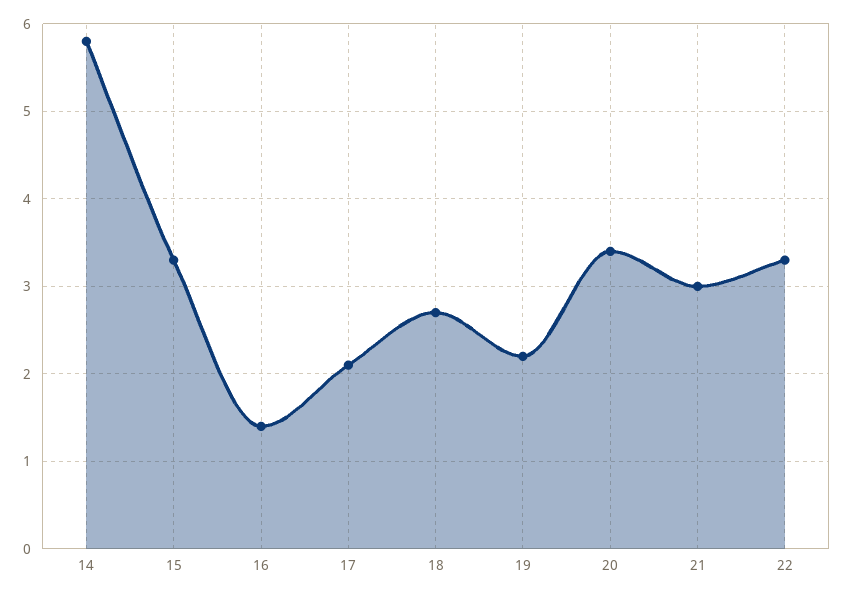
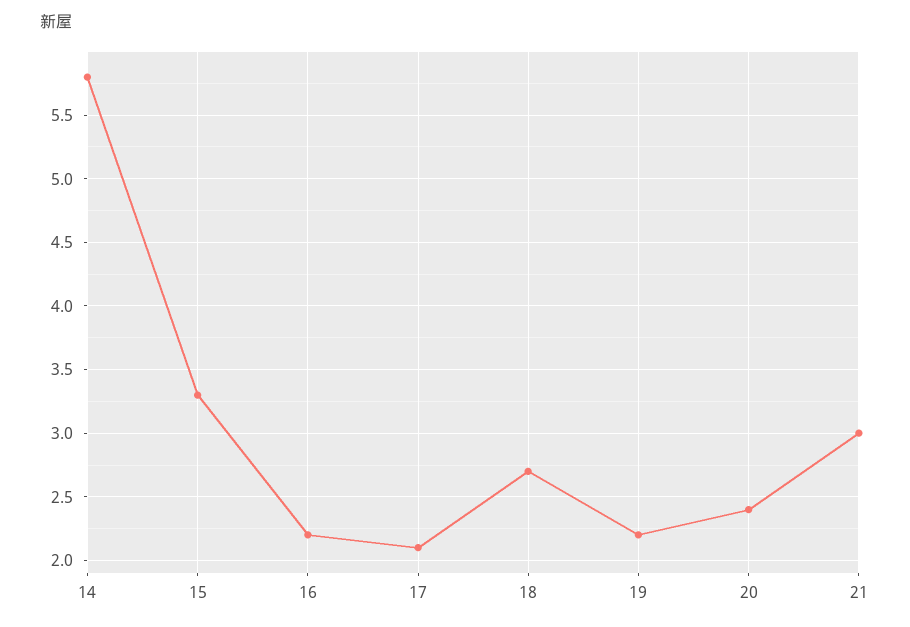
16: 1.4 -> 2.2
20: 3.4 -> 2.4
22: 3.3 -> none

